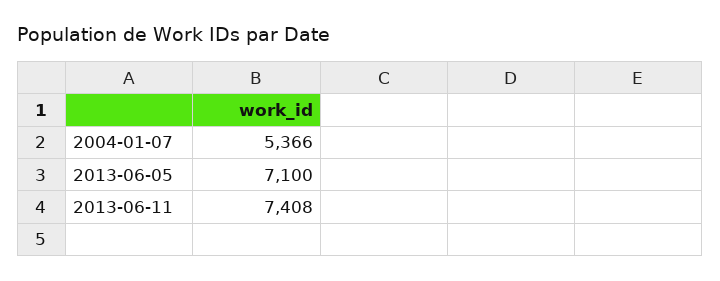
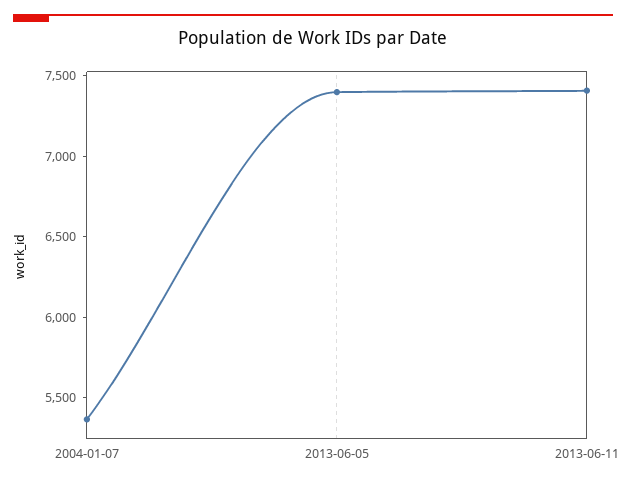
2013-06-05: 7100 -> 7400

